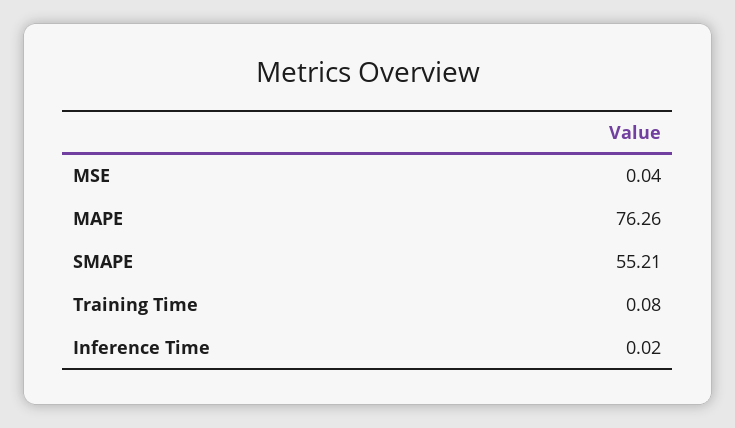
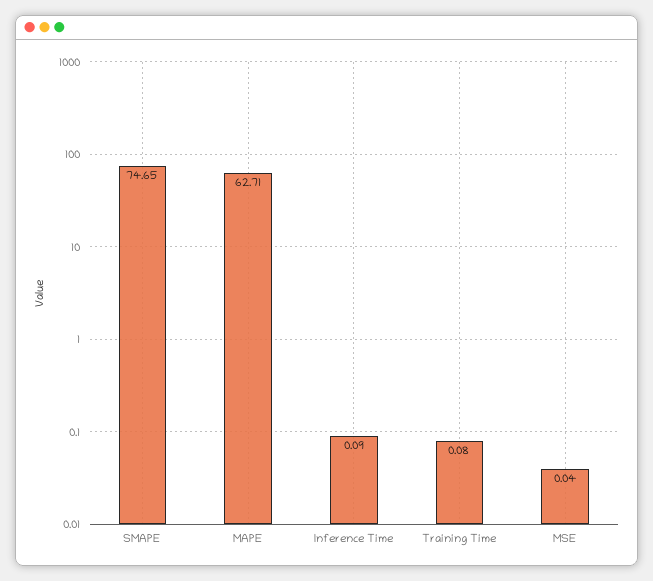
MAPE: 76.26 -> 62.71
SMAPE: 55.21 -> 74.65
Inference Time: 0.02 -> 0.09

